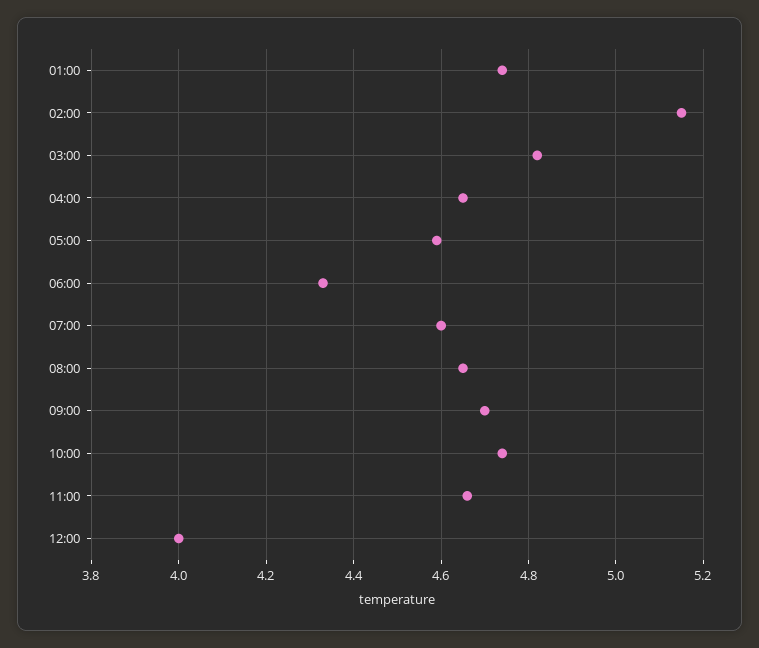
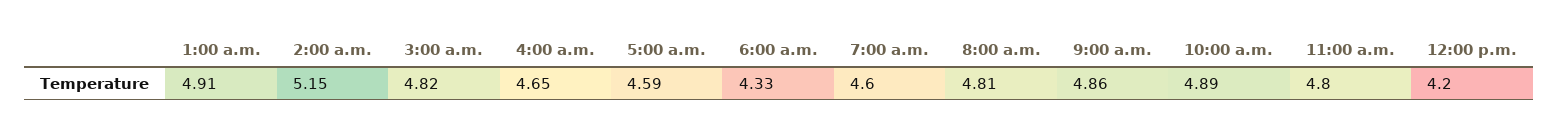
01:00: 4.75 -> 4.91
08:00: 4.65 -> 4.81
09:00: 4.7 -> 4.86
10:00: 4.75 -> 4.89
11:00: 4.65 -> 4.8
12:00: 4 -> 4.2

